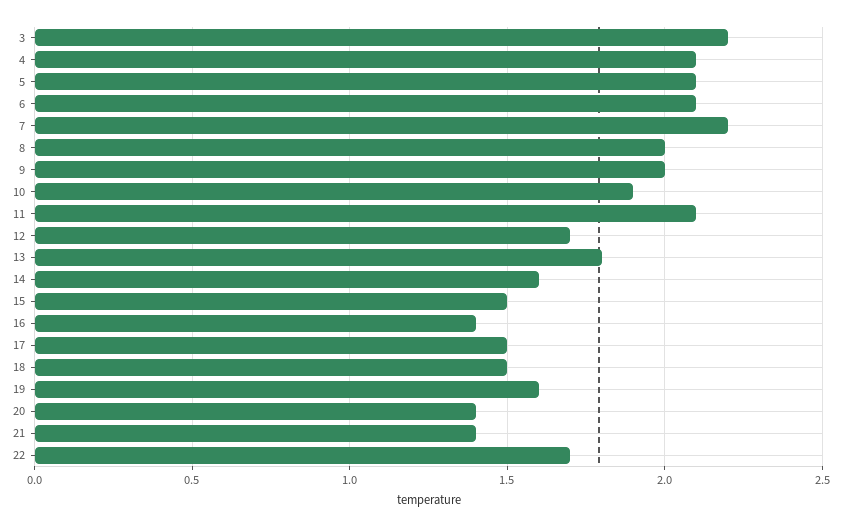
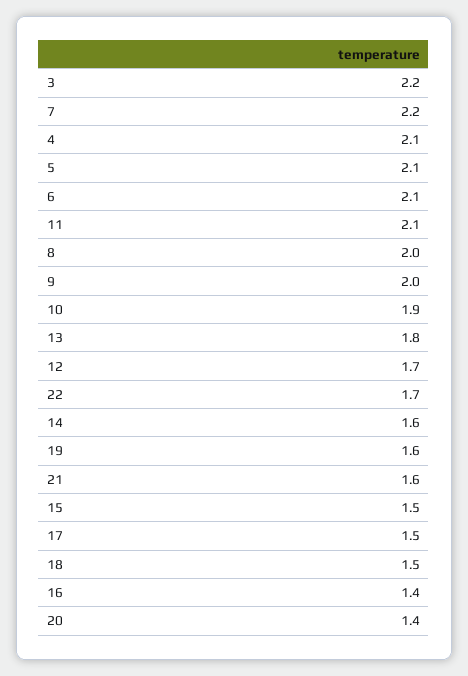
21: 1.4 -> 1.6

